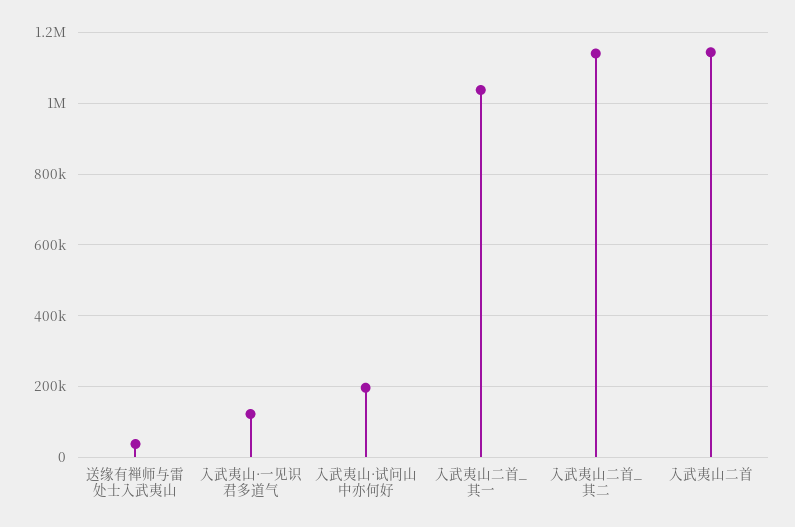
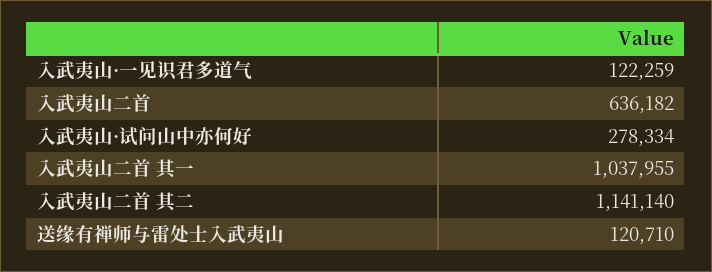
送缘有禅师与雷处士入武夷山: 40000 -> 120710
入武夷山·试问山中亦何好: 200000 -> 278334
入武夷山二首: 1140000 -> 636182

